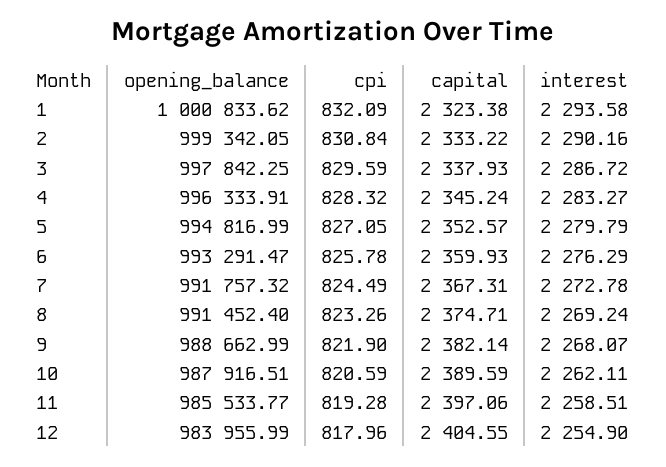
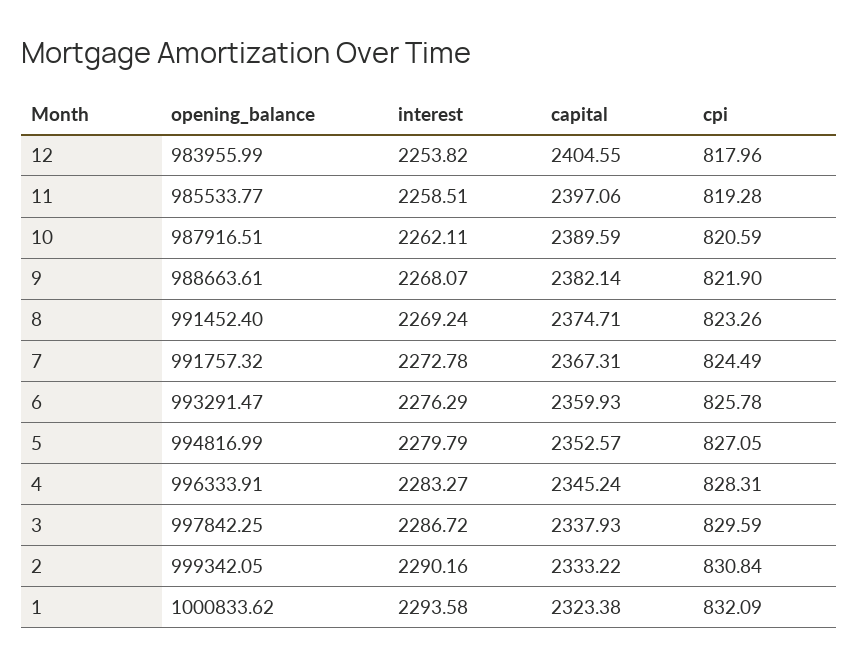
cpi, 4: 828.32 -> 828.31
opening_balance, 9: 988662.99 -> 988663.61
interest, 12: 2254.9 -> 2253.82

